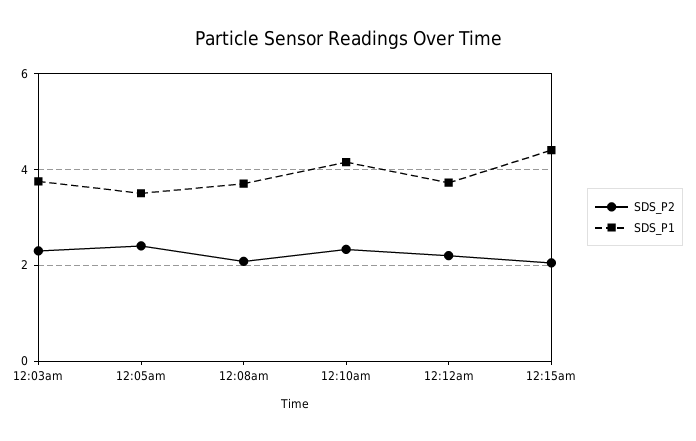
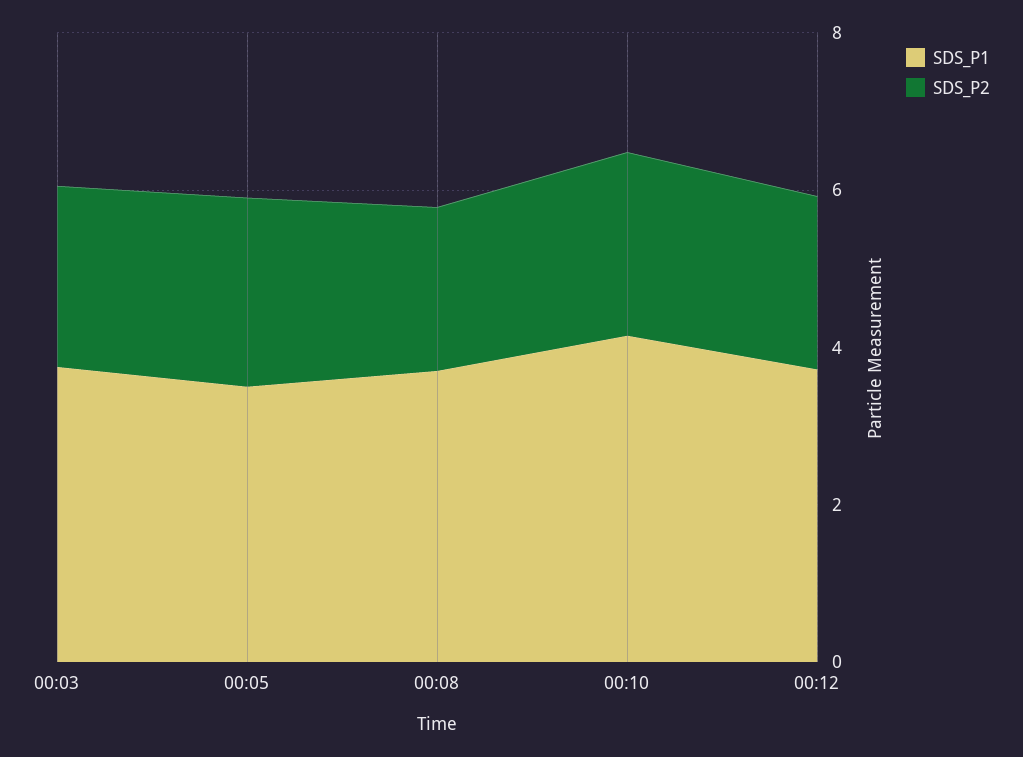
SDS_P2, 12:15am: 2 -> none
SDS_P1, 12:15am: 4.4 -> none

